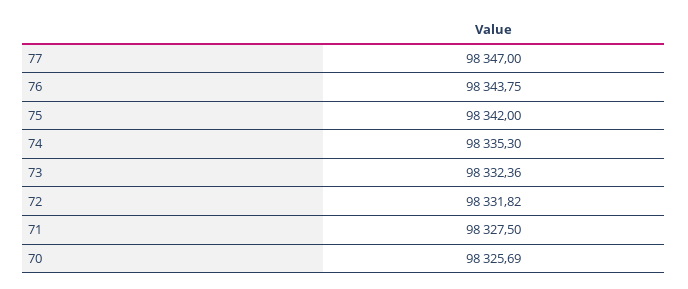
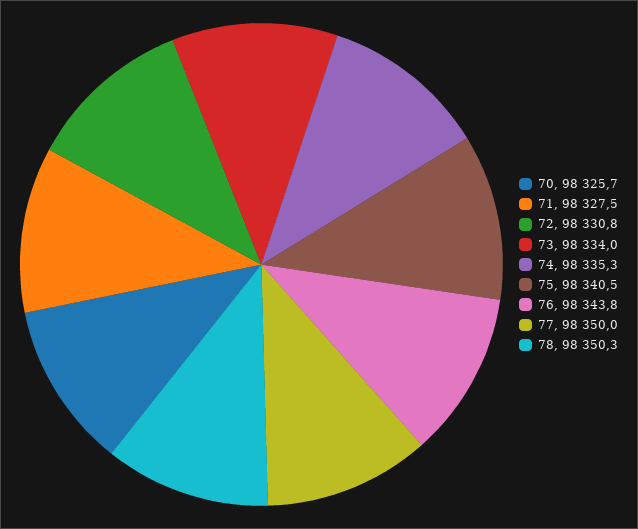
77: 98347 -> 98350
75: 98342 -> 98340.5
73: 98332.36 -> 98334
72: 98331.82 -> 98330.8
78: none -> 98350.3

